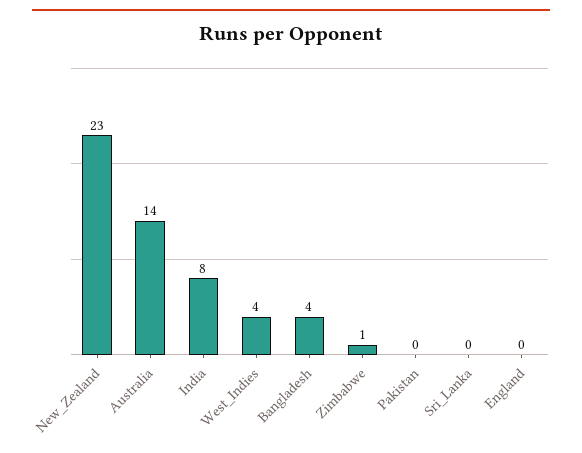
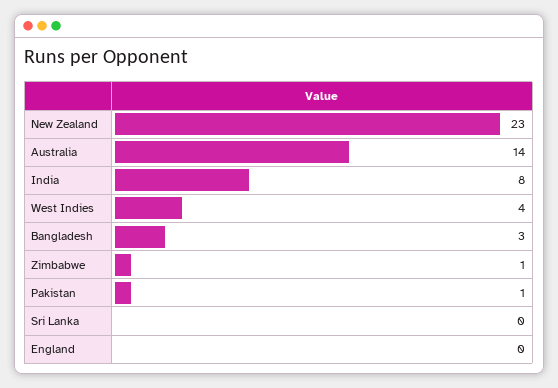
Bangladesh: 4 -> 3
Pakistan: 0 -> 1

